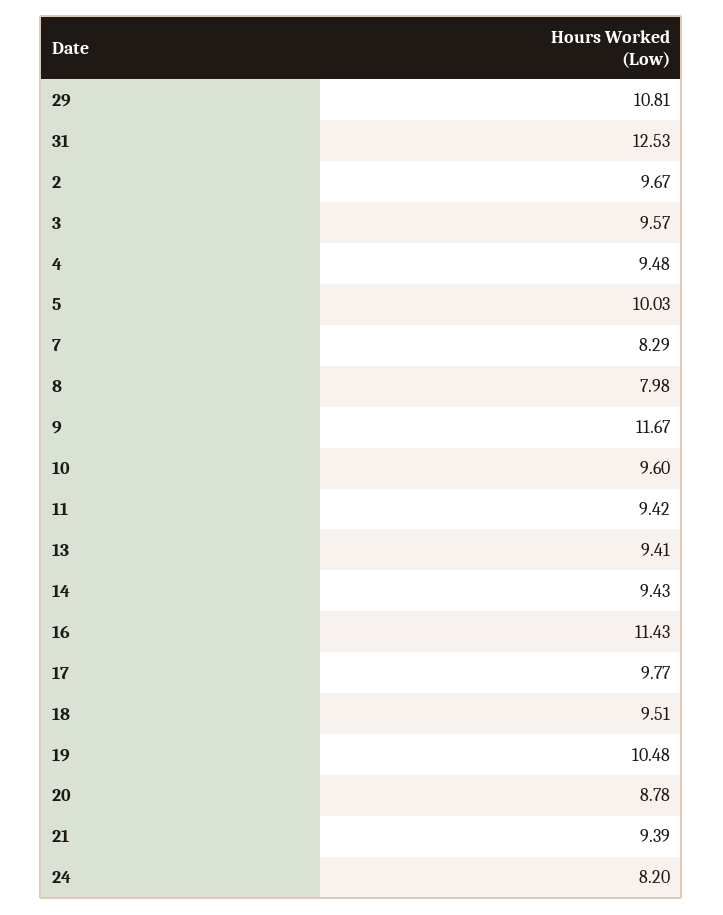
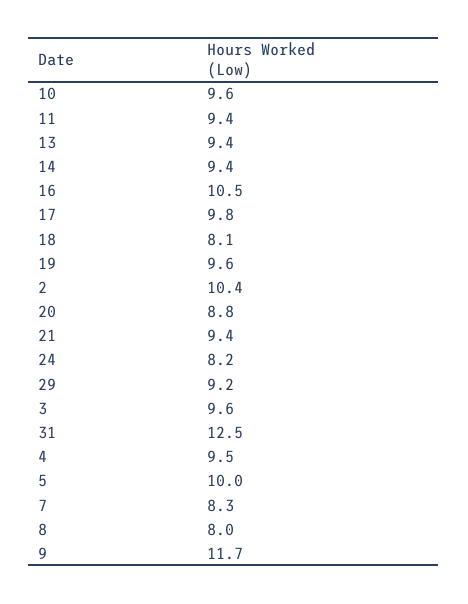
29: 10.81 -> 9.2
2: 9.67 -> 10.4
16: 11.43 -> 10.5
18: 9.51 -> 8.1
19: 10.48 -> 9.6

